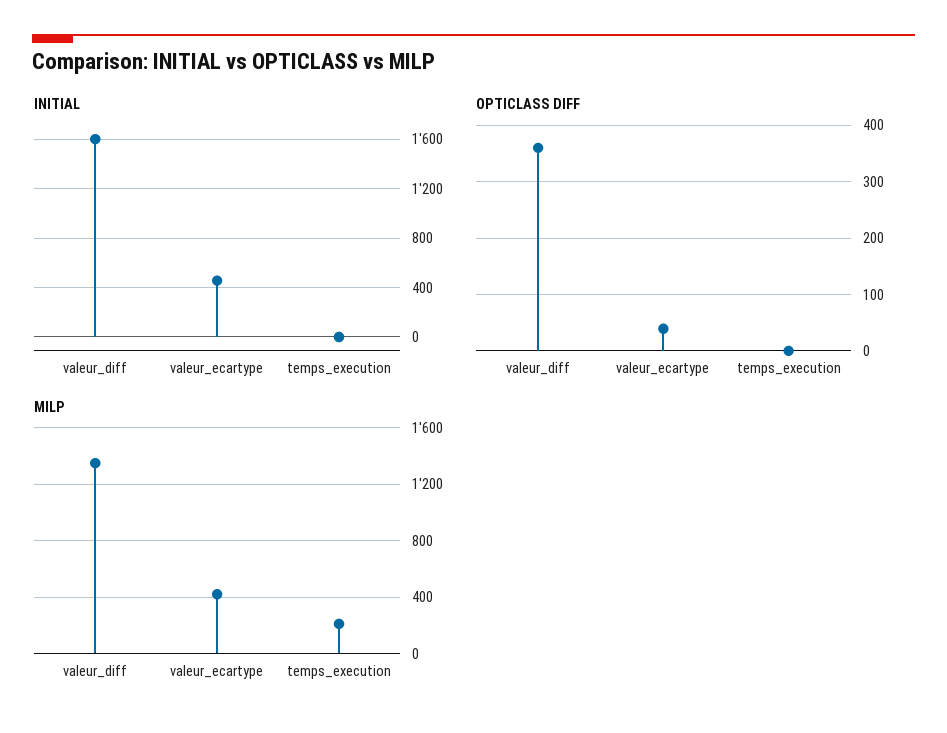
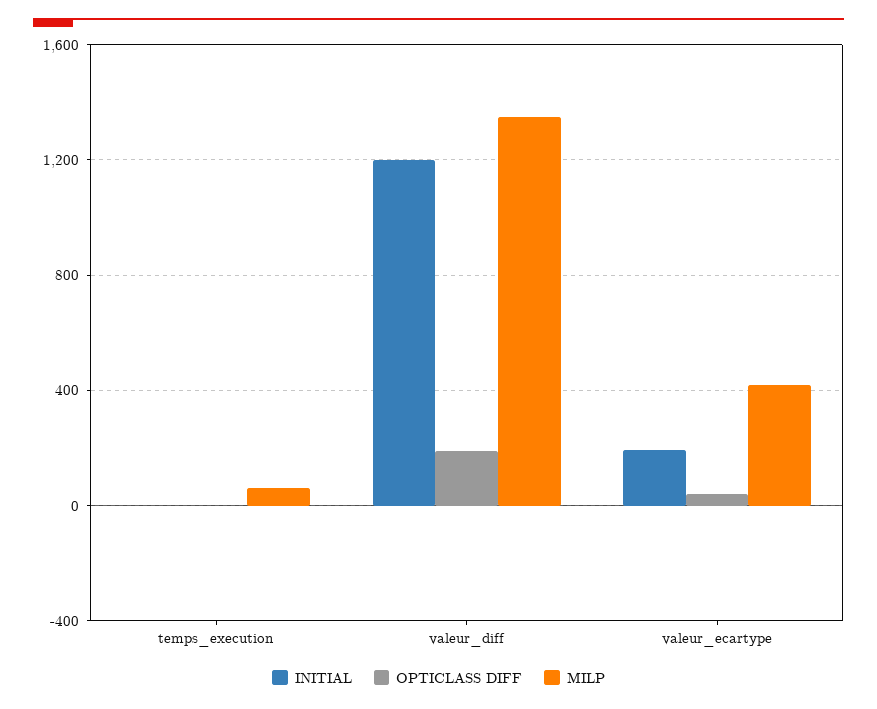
INITIAL, valeur_diff: 1600 -> 1200
INITIAL, valeur_ecartype: 450 -> 200
OPTICLASS DIFF, valeur_diff: 360 -> 200
MILP, temps_execution: 200 -> 50

